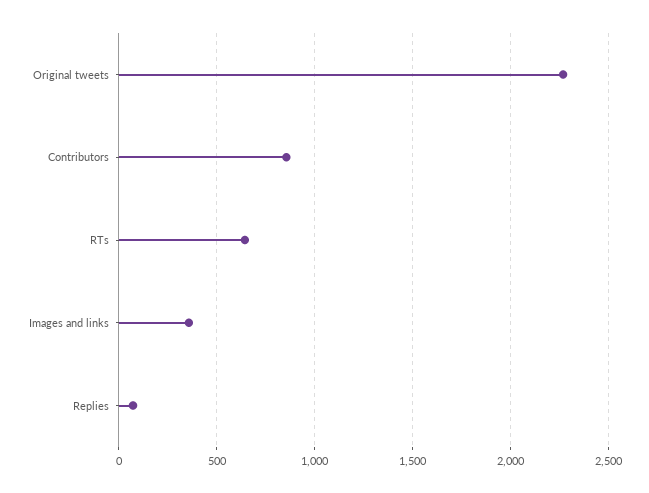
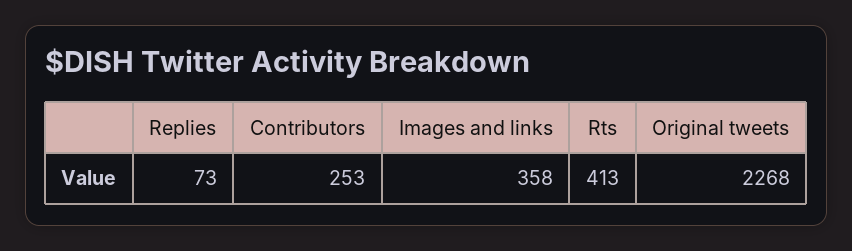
Contributors: 850 -> 253
RTs: 650 -> 413

